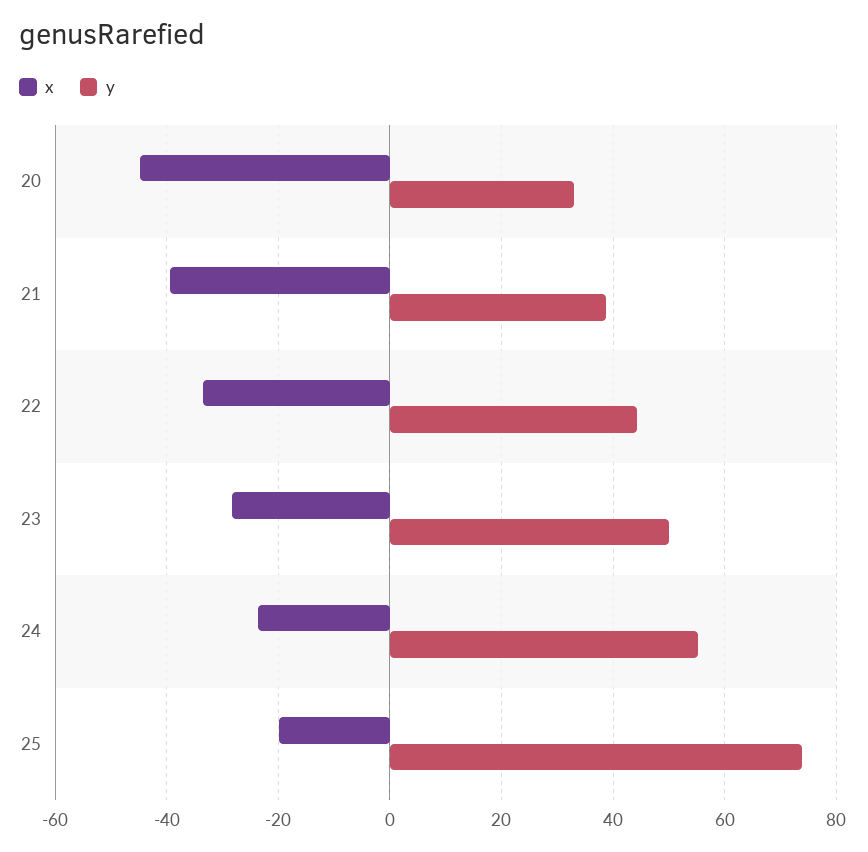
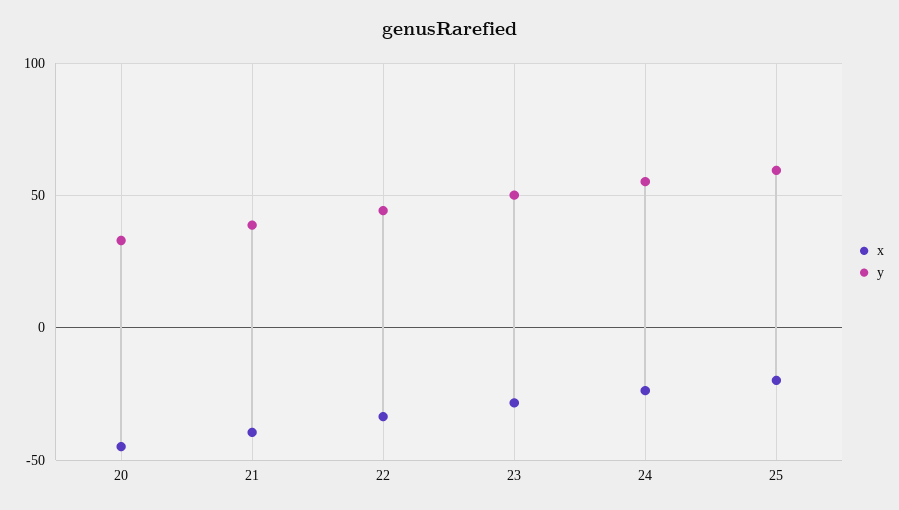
y, 25: 74 -> 60

